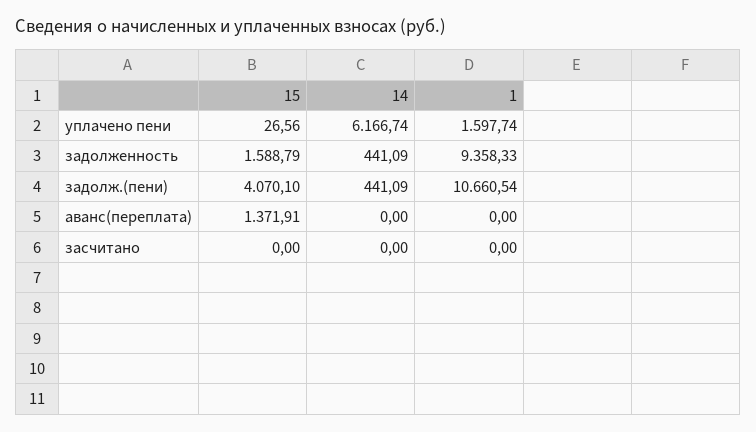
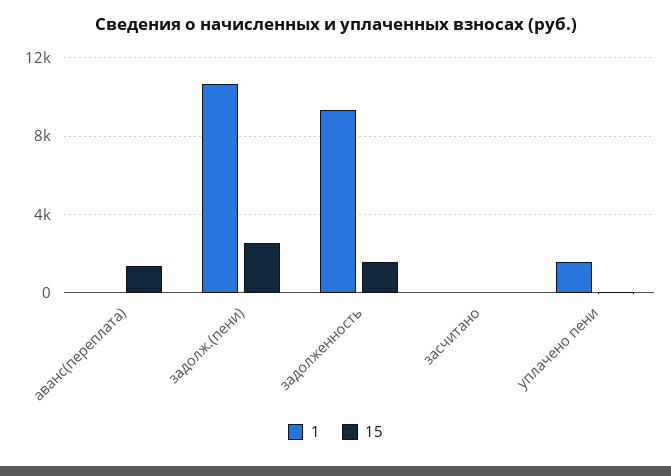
14, уплачено пени: 6166.74 -> none
14, задолженность: 441.09 -> none
15, задолж.(пени): 4070.1 -> 2500
14, задолж.(пени): 441.09 -> none
14, аванс(переплата): 0 -> none
14, засчитано: 0 -> none

